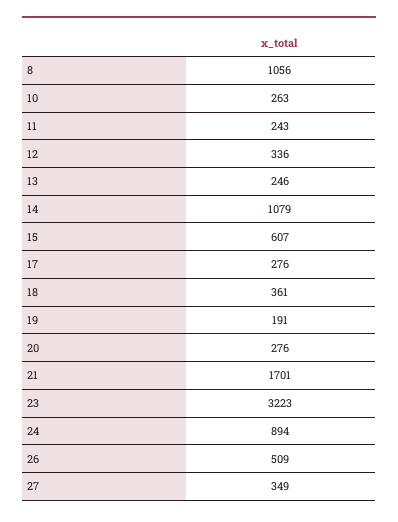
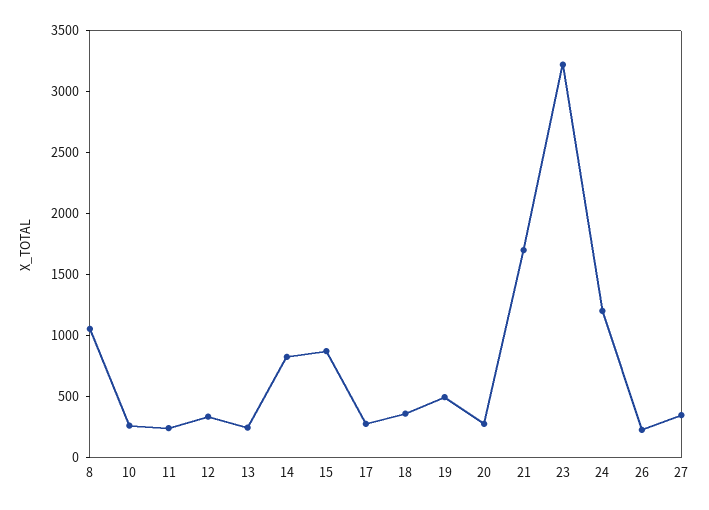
14: 1079 -> 800
15: 607 -> 900
19: 191 -> 500
24: 894 -> 1200
26: 509 -> 200

